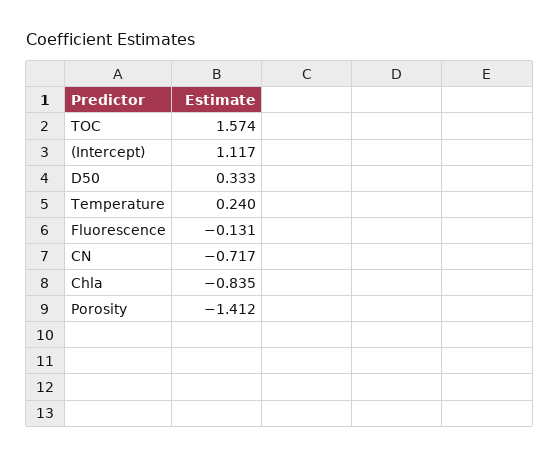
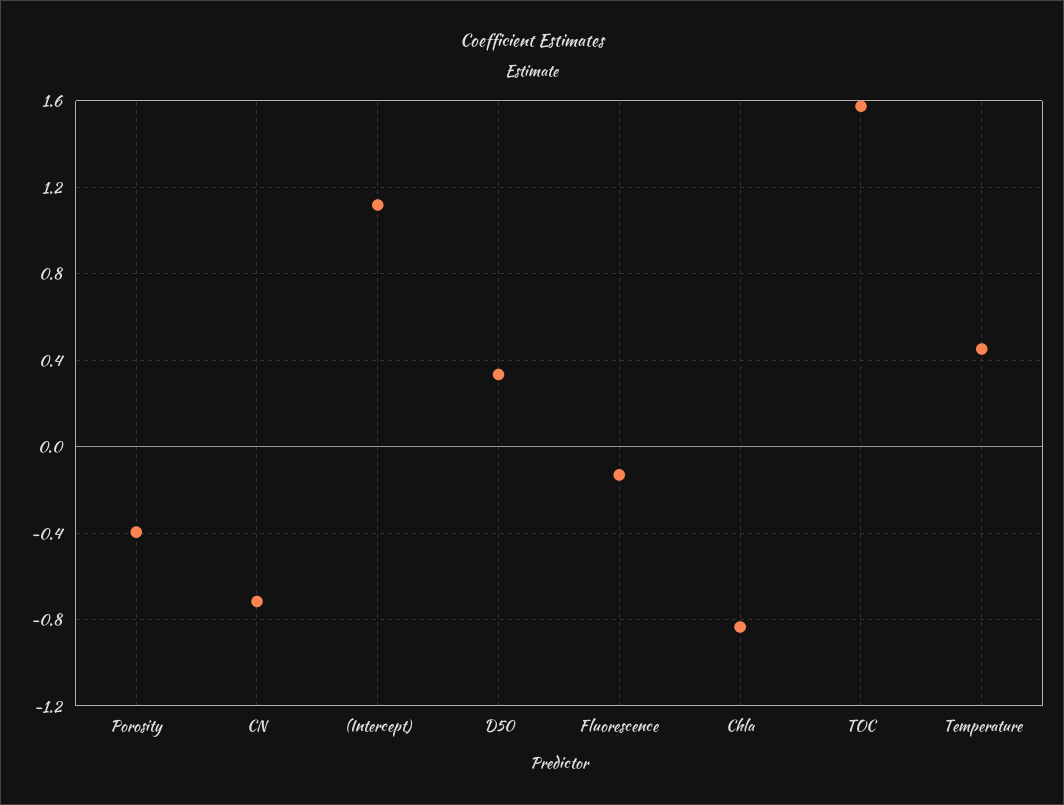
Temperature: 0.24 -> 0.45
Porosity: -1.412 -> -0.4

